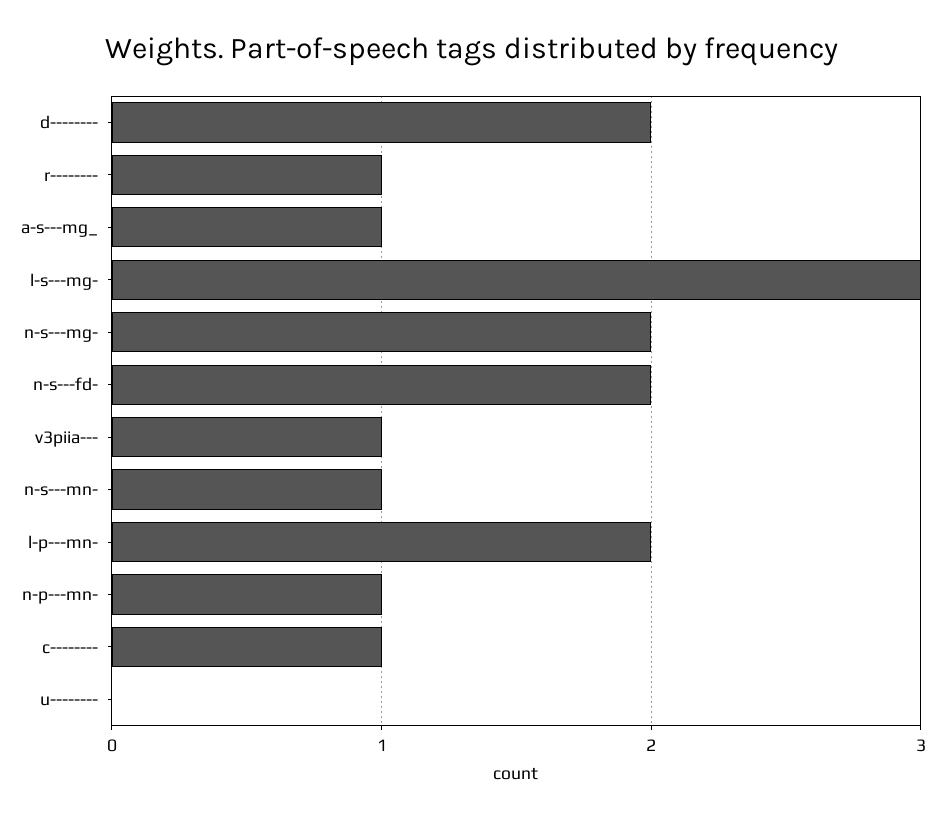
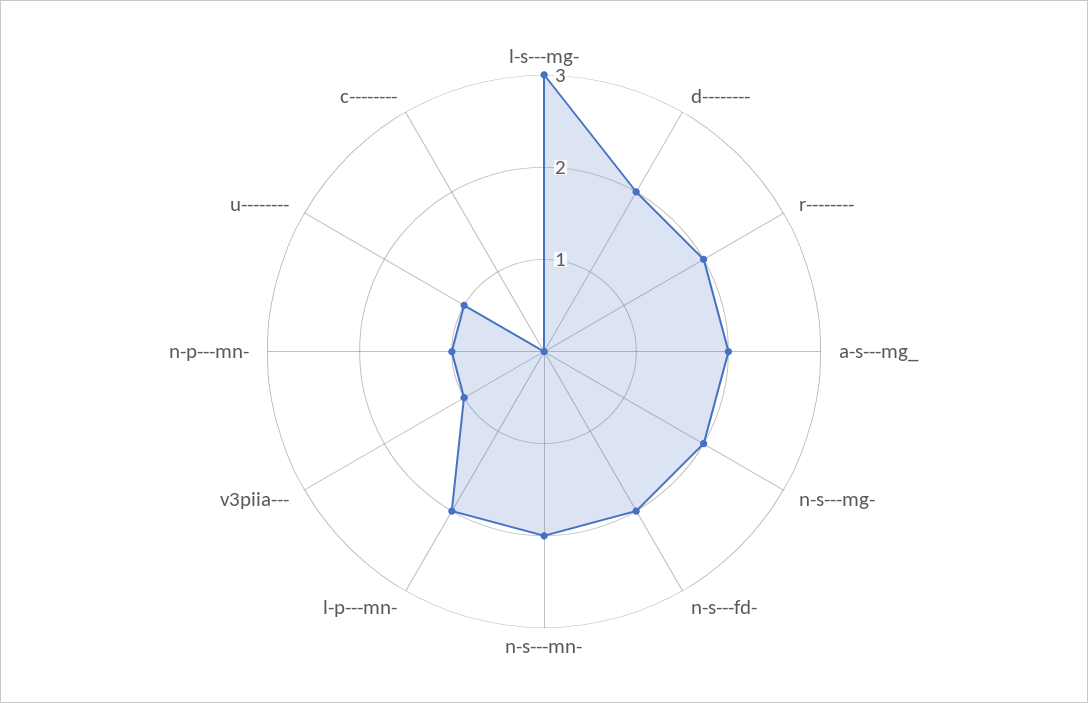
r--------: 1 -> 2
a-s---mg_: 1 -> 2
n-s---mn-: 1 -> 2
c--------: 1 -> 0
u--------: 0 -> 1

